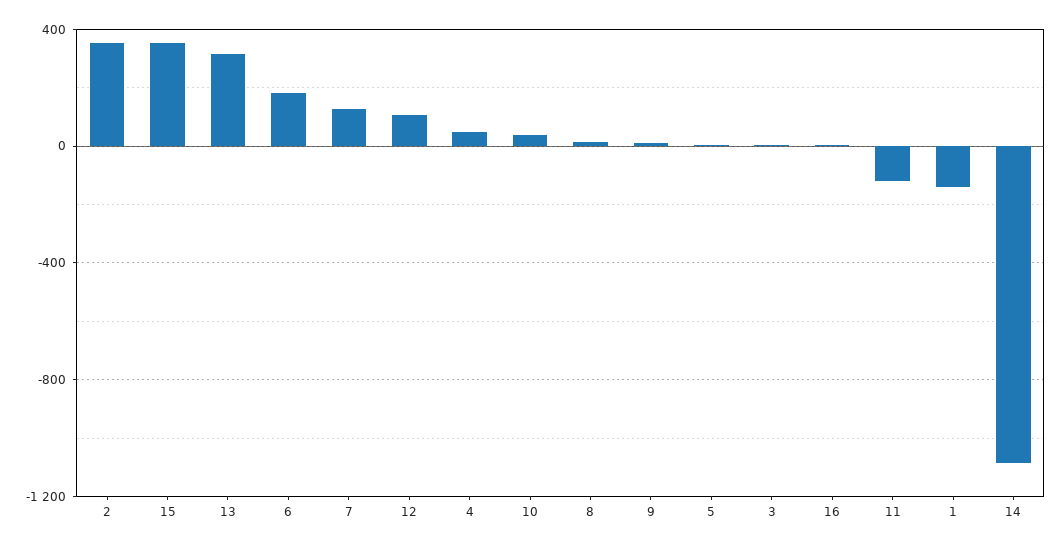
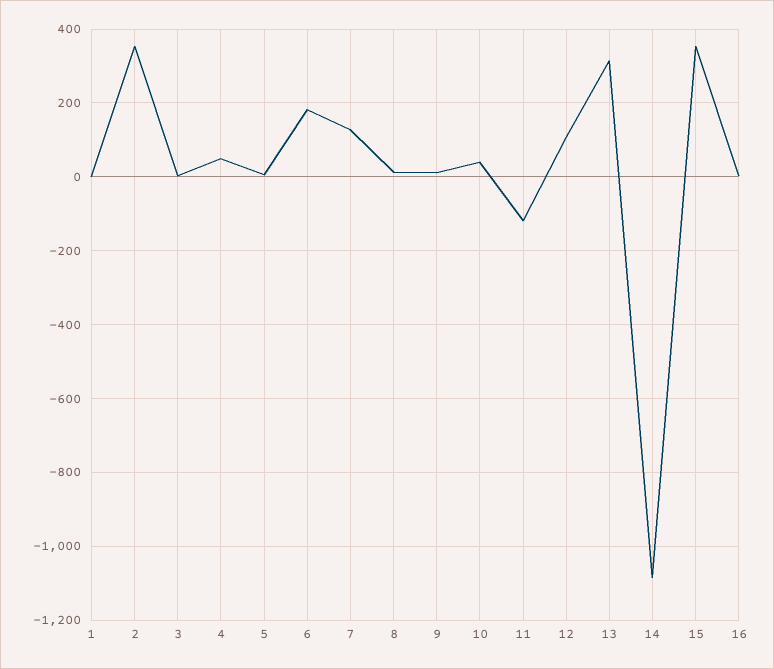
1: -150 -> 0

